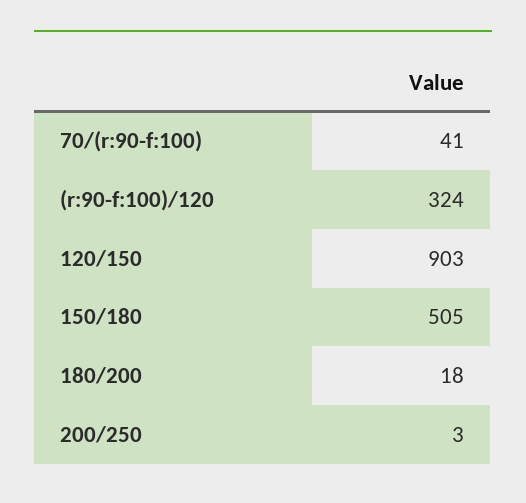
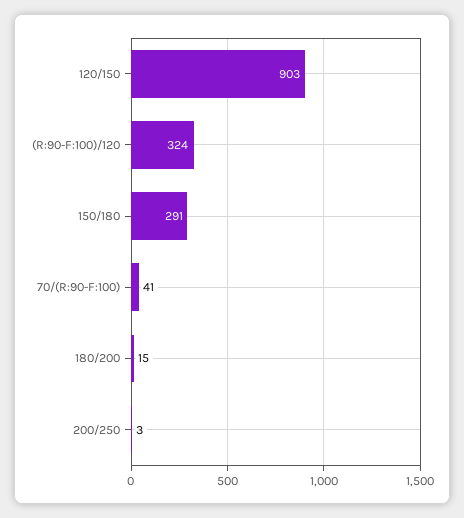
150/180: 505 -> 291
180/200: 18 -> 15

